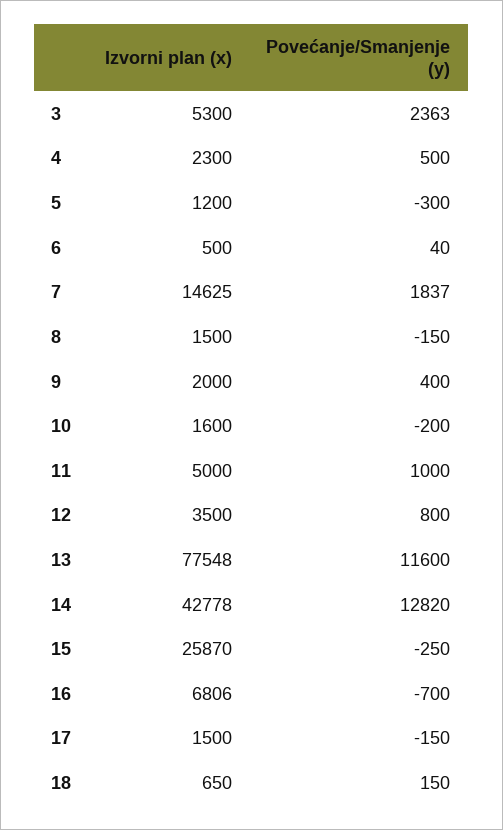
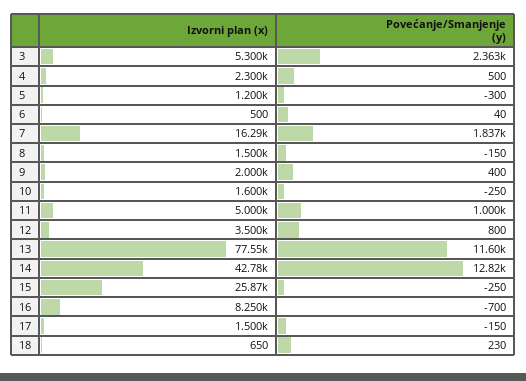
Izvorni plan (x), 7: 14625 -> 16290
Povećanje/Smanjenje (y), 10: -200 -> -250
Izvorni plan (x), 16: 6806 -> 8250
Povećanje/Smanjenje (y), 18: 150 -> 230

